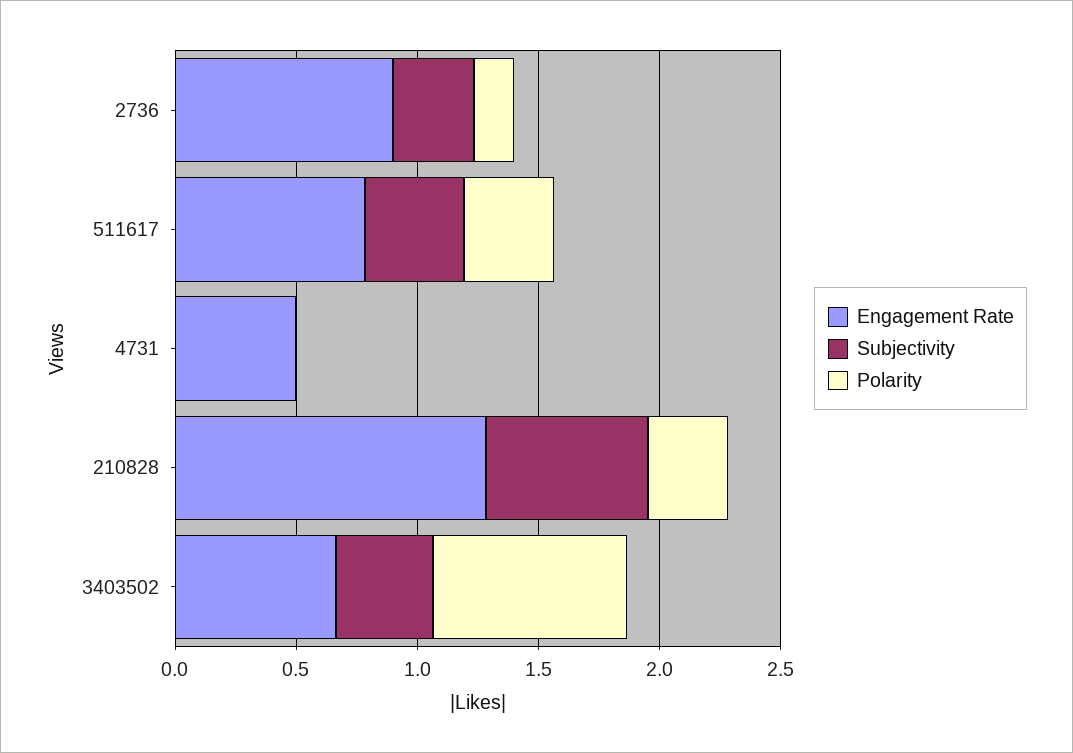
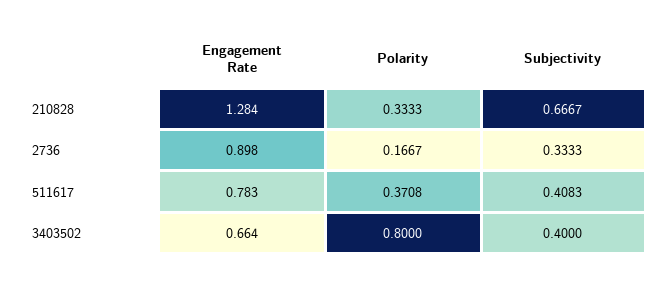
Engagement Rate, 4731: 0.5 -> none
Subjectivity, 4731: 0 -> none
Polarity, 4731: 0 -> none

